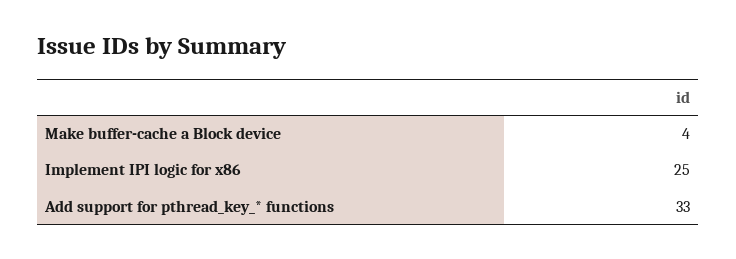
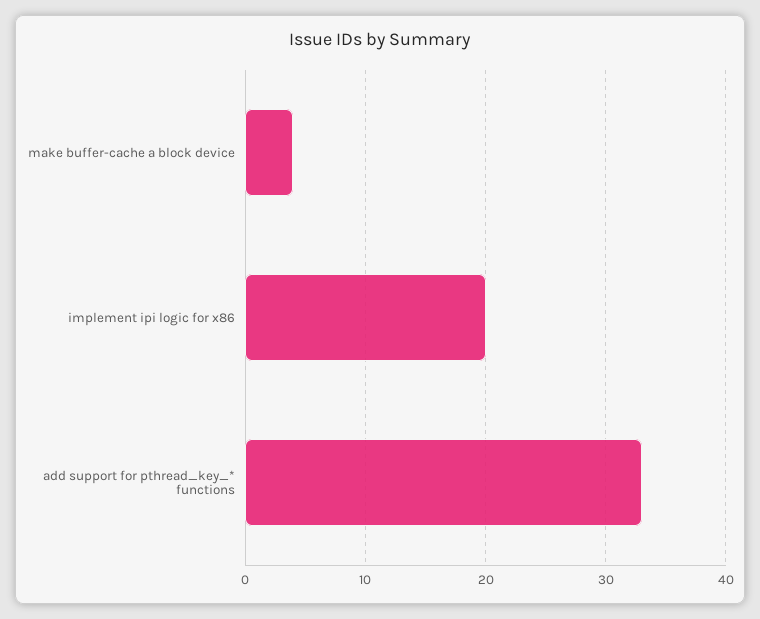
Implement IPI logic for x86: 25 -> 20

